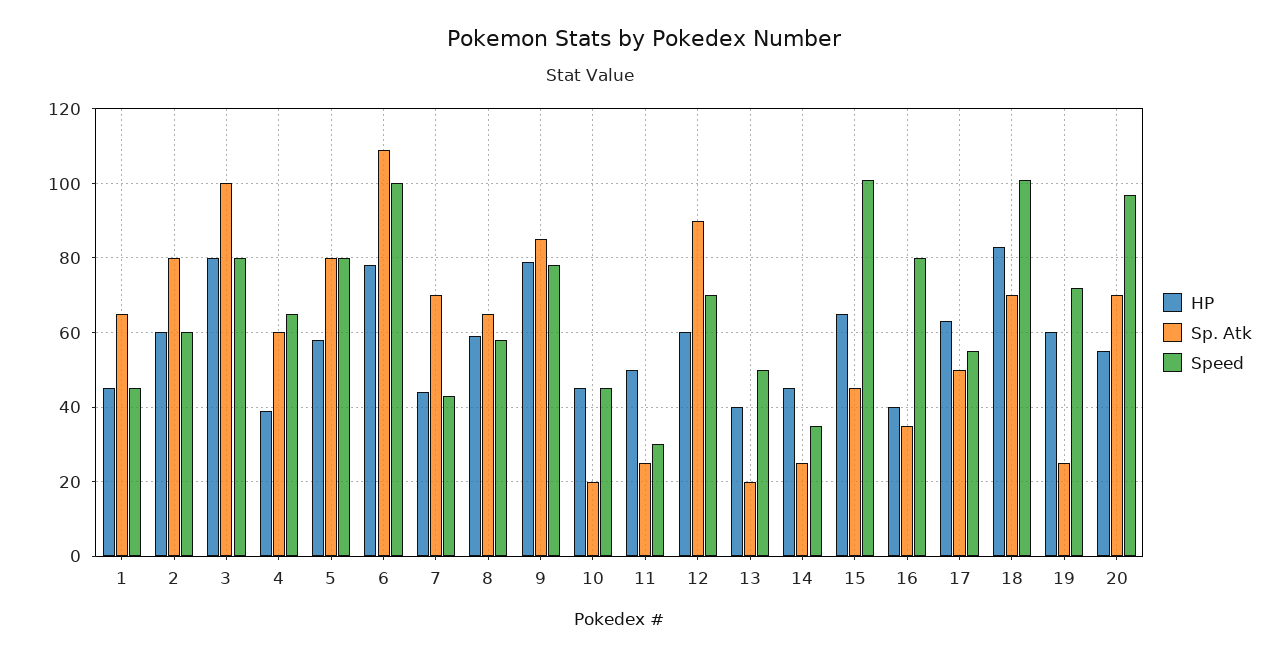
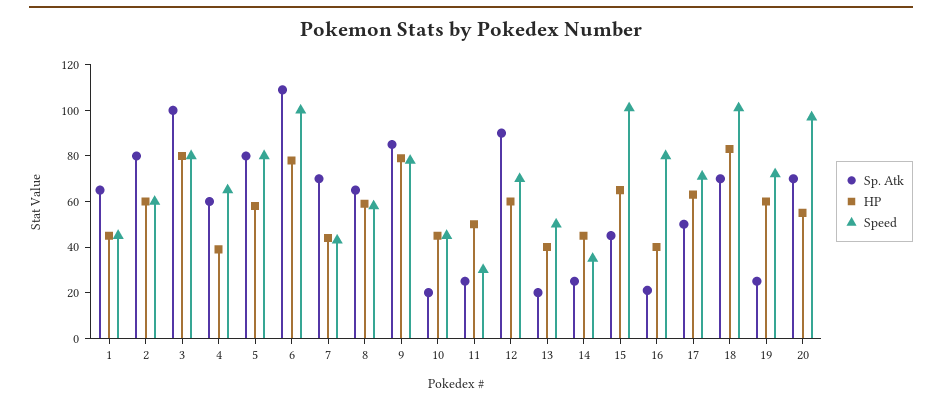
Sp. Atk, 16: 35 -> 20
Speed, 17: 55 -> 70

